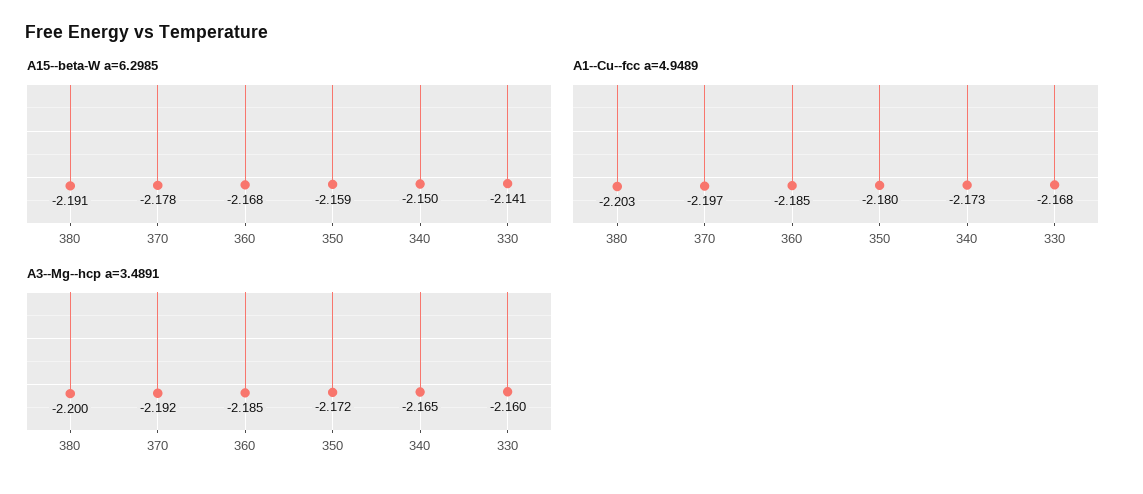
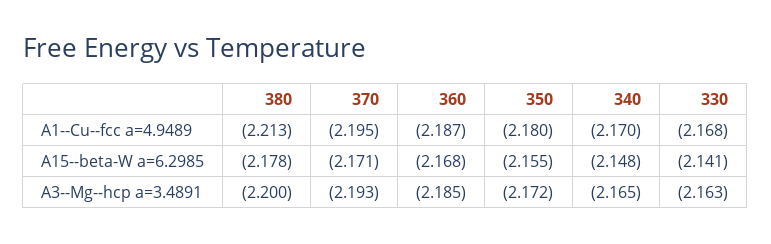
A15--beta-W a=6.2985, 380: -2.191 -> -2.178
A15--beta-W a=6.2985, 370: -2.178 -> -2.171
A15--beta-W a=6.2985, 350: -2.159 -> -2.155
A15--beta-W a=6.2985, 340: -2.15 -> -2.148
A1--Cu--fcc a=4.9489, 380: -2.203 -> -2.213
A1--Cu--fcc a=4.9489, 370: -2.197 -> -2.195
A1--Cu--fcc a=4.9489, 360: -2.185 -> -2.187
A1--Cu--fcc a=4.9489, 340: -2.173 -> -2.17
A3--Mg--hcp a=3.4891, 370: -2.192 -> -2.193
A3--Mg--hcp a=3.4891, 330: -2.16 -> -2.163

